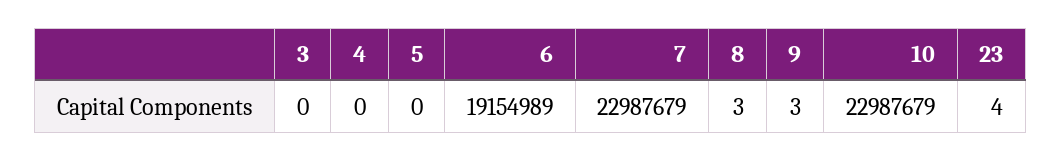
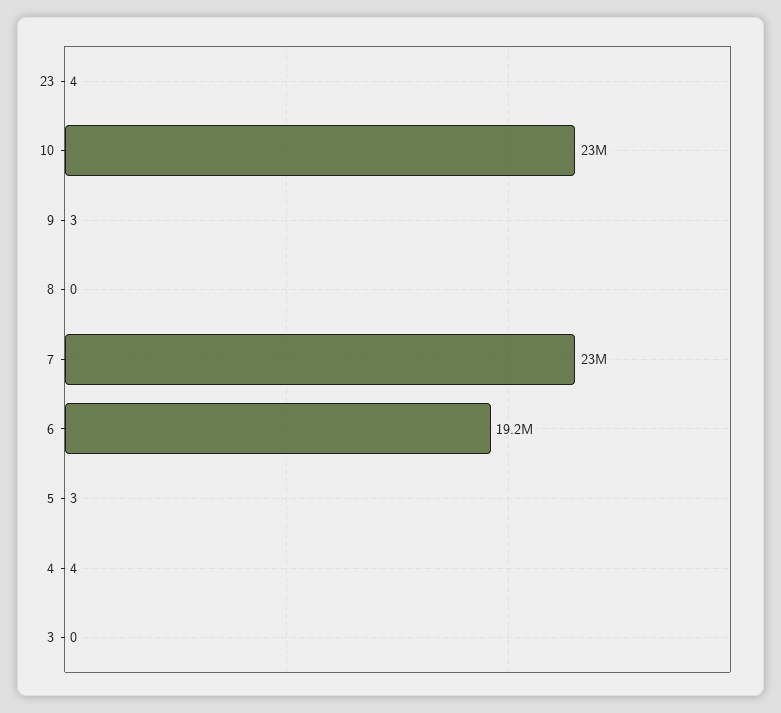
4: 0 -> 4
5: 0 -> 3
8: 3 -> 0

